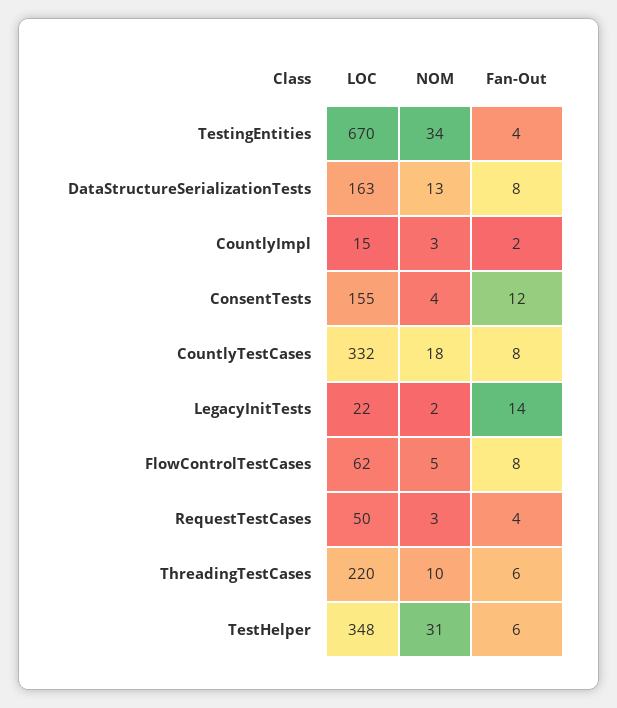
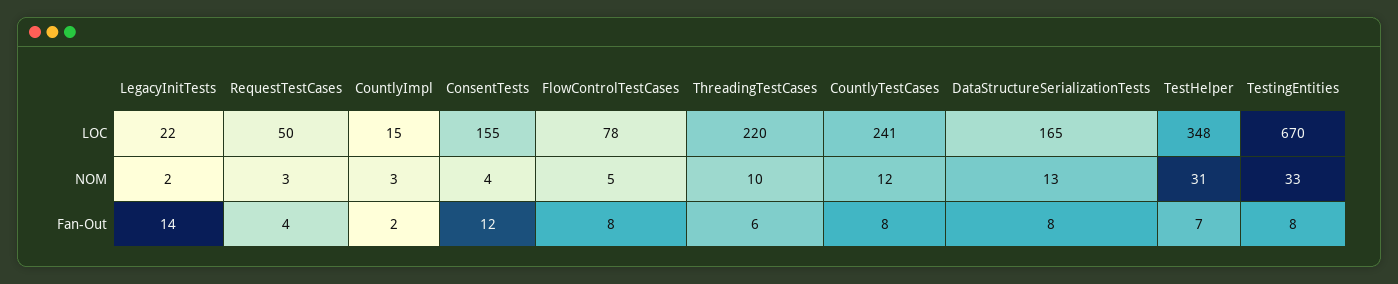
NOM, TestingEntities: 34 -> 33
Fan-Out, TestingEntities: 4 -> 8
LOC, DataStructureSerializationTests: 163 -> 165
LOC, CountlyTestCases: 332 -> 241
NOM, CountlyTestCases: 18 -> 12
LOC, FlowControlTestCases: 62 -> 78
Fan-Out, TestHelper: 6 -> 7

